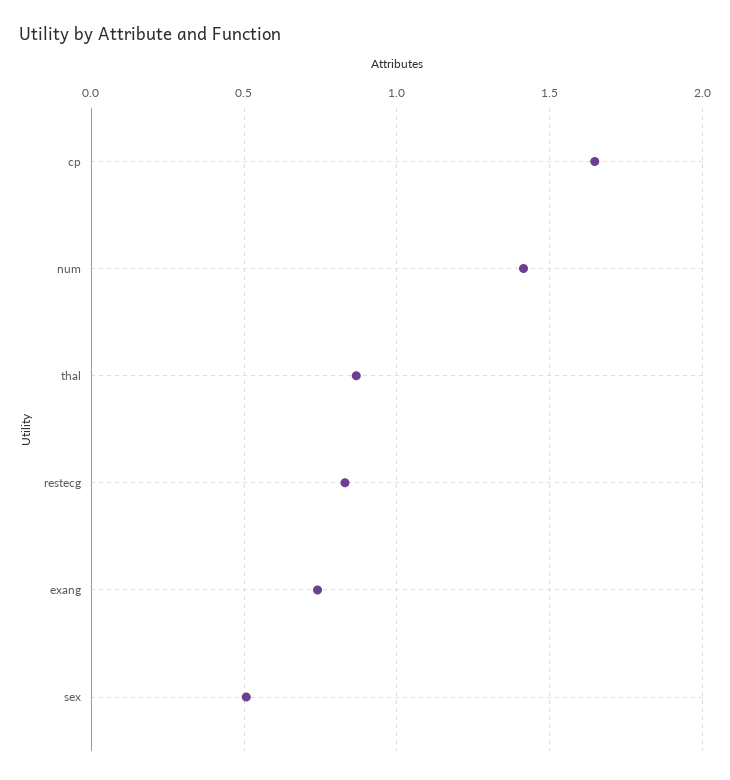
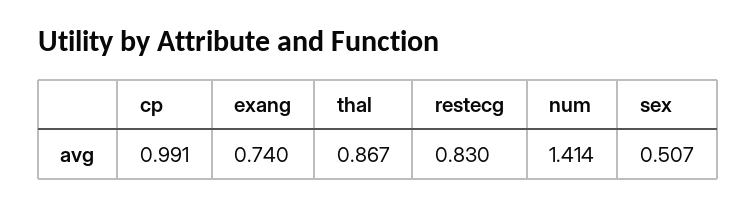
cp: 1.65 -> 0.991

